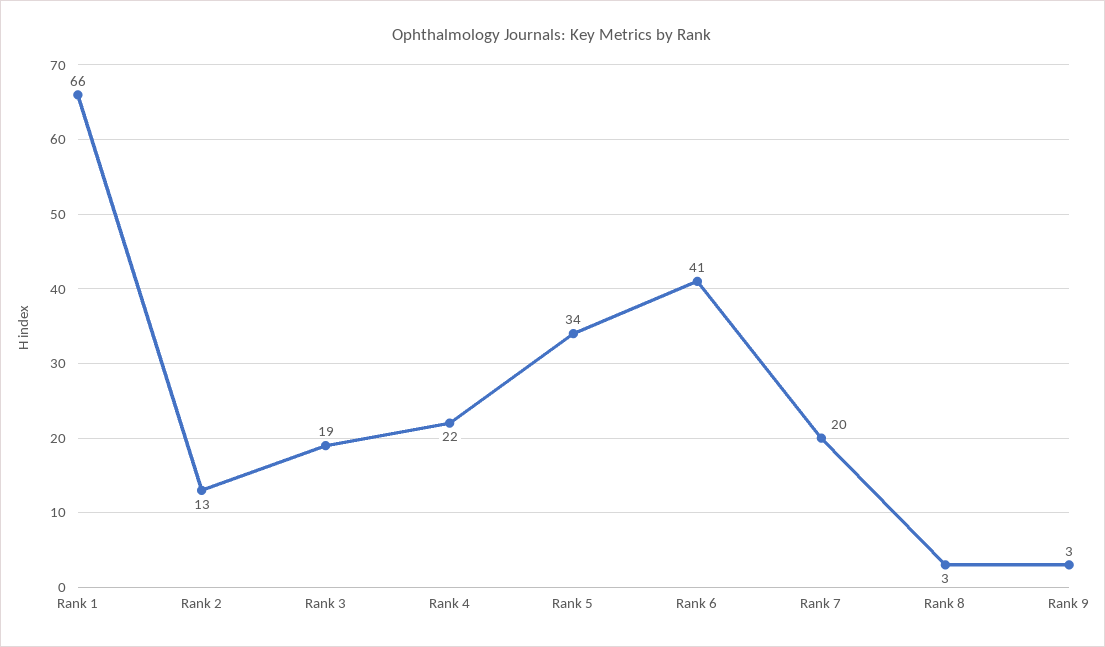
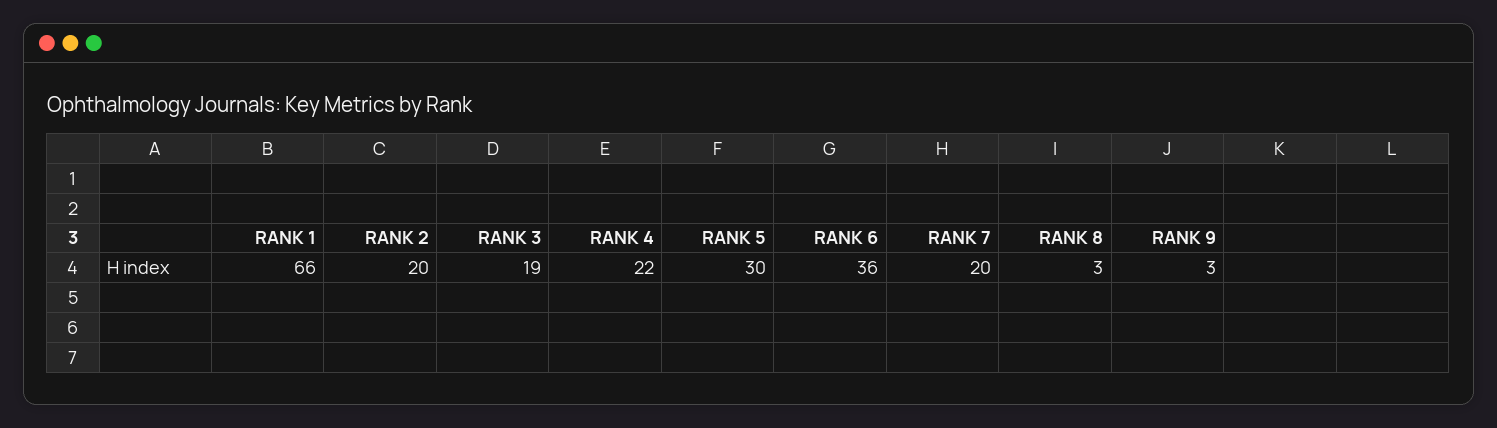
Rank 2: 13 -> 20
Rank 5: 34 -> 30
Rank 6: 41 -> 36

